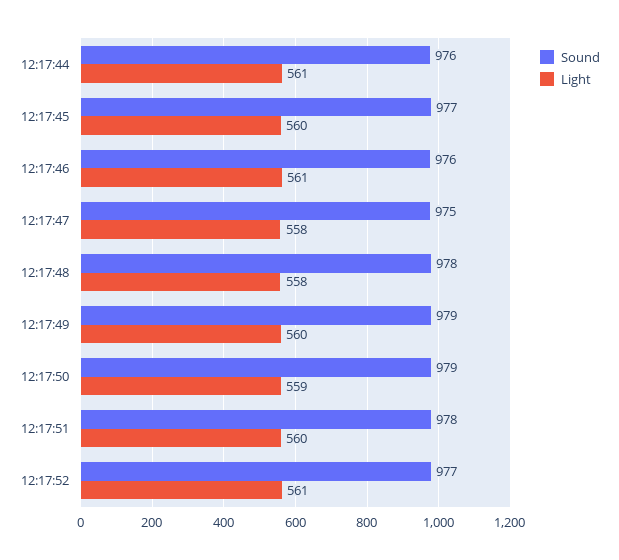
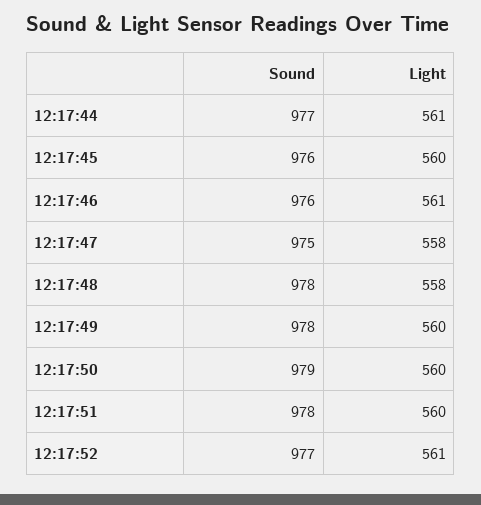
Sound, 12:17:44: 976 -> 977
Sound, 12:17:45: 977 -> 976
Sound, 12:17:49: 979 -> 978
Light, 12:17:50: 559 -> 560

